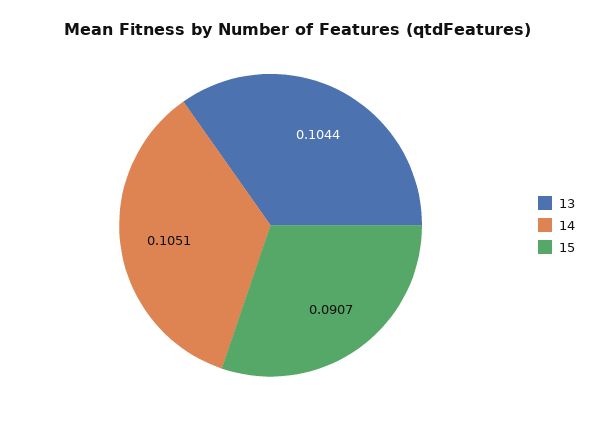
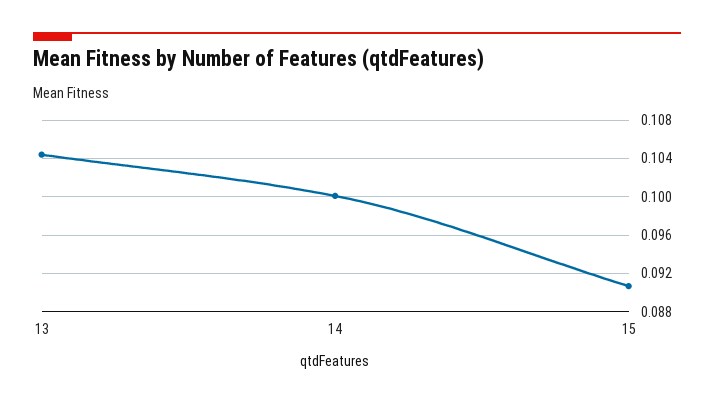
14: 0.1051 -> 0.1

